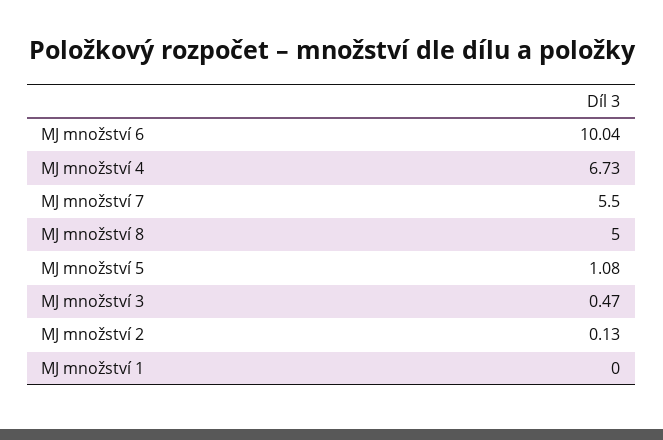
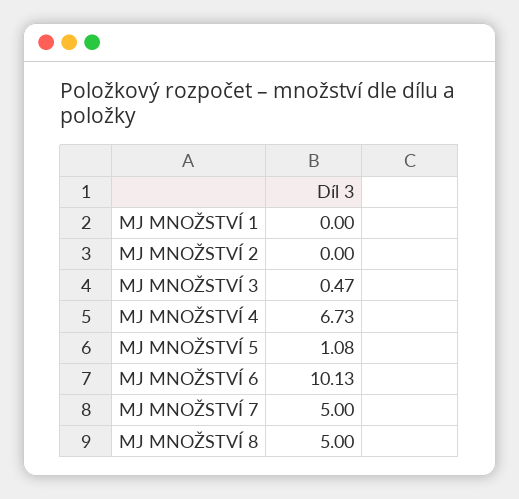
MJ množství 6: 10.04 -> 10.13
MJ množství 7: 5.5 -> 5
MJ množství 2: 0.13 -> 0

